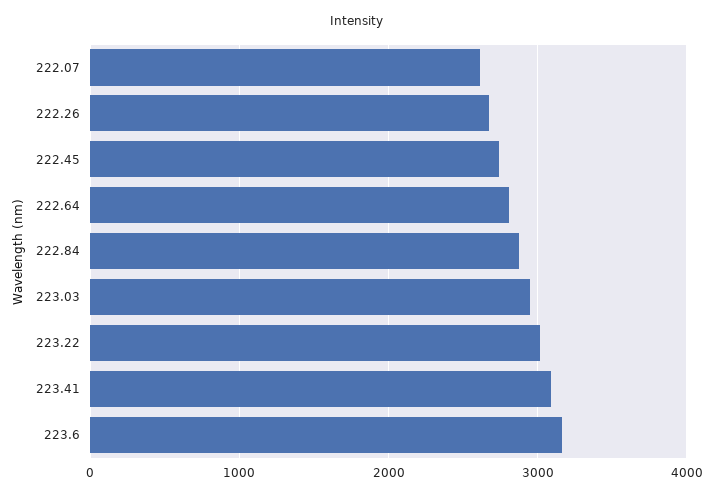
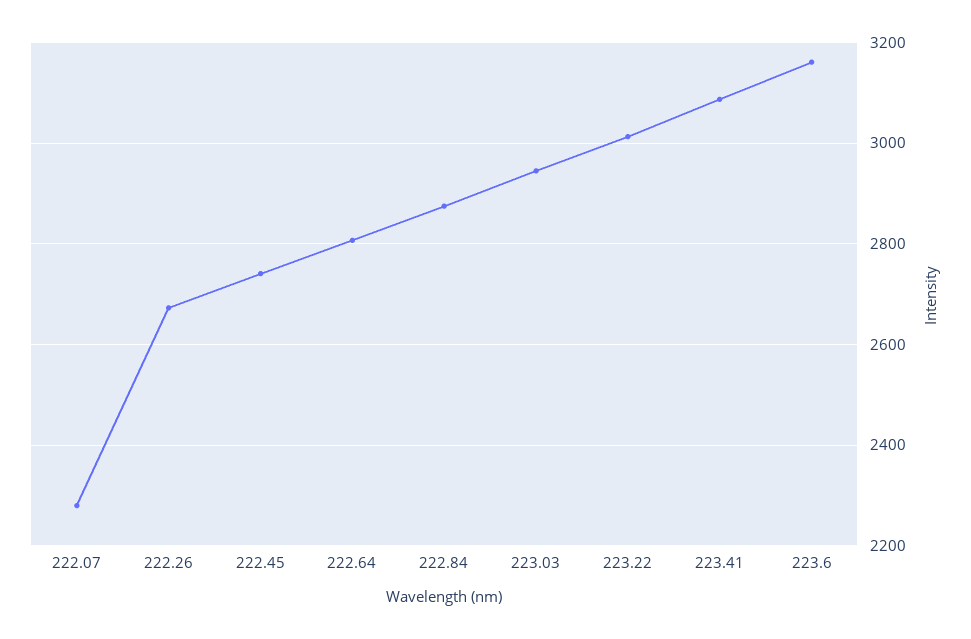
222.07: 2600 -> 2280

